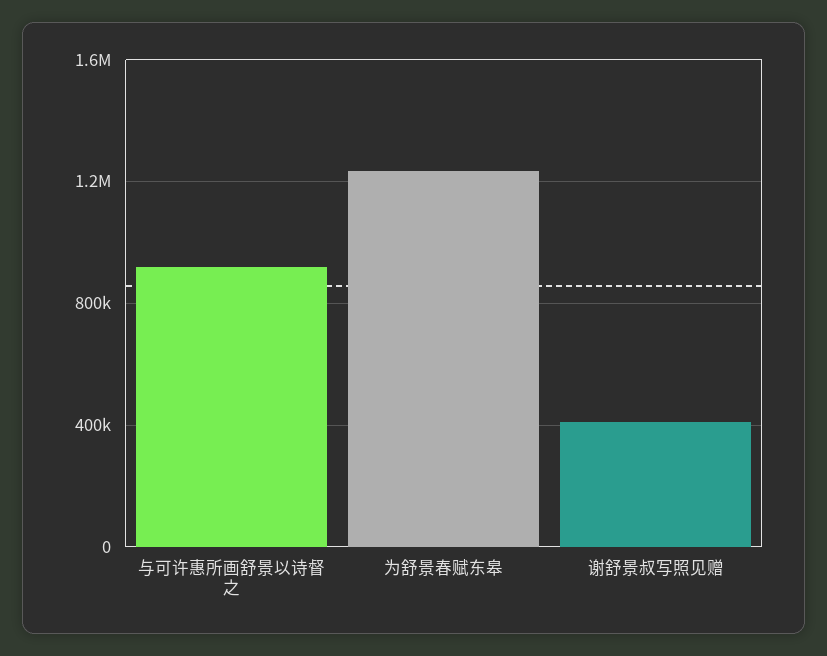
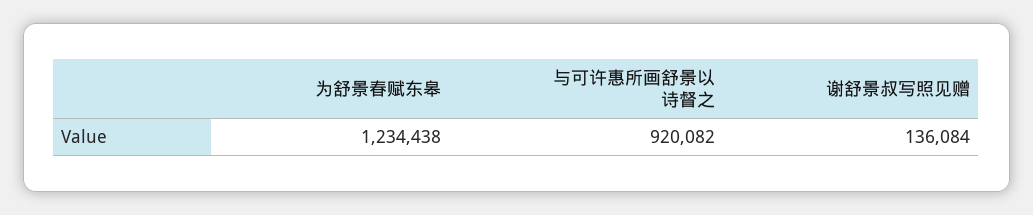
谢舒景叔写照见赠: 400000 -> 136084

